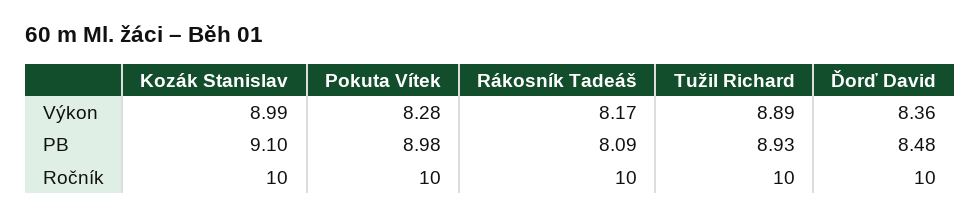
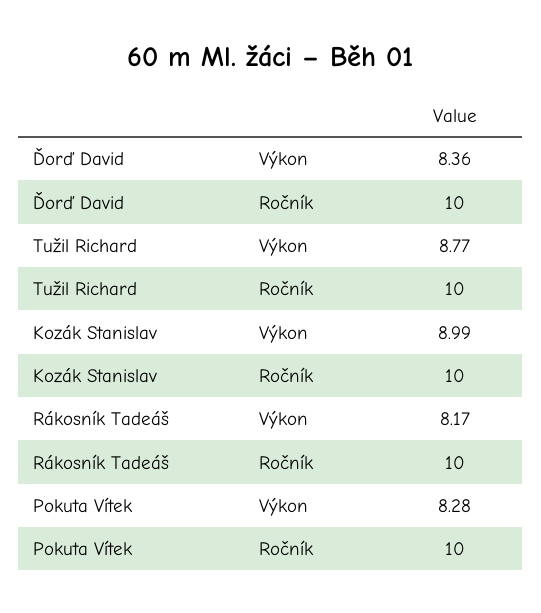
Tužil Richard, Výkon: 8.89 -> 8.77
Kozák Stanislav, PB: 9.1 -> none
Pokuta Vítek, PB: 8.98 -> none
Rákosník Tadeáš, PB: 8.09 -> none
Tužil Richard, PB: 8.93 -> none
Ďorď David, PB: 8.48 -> none

